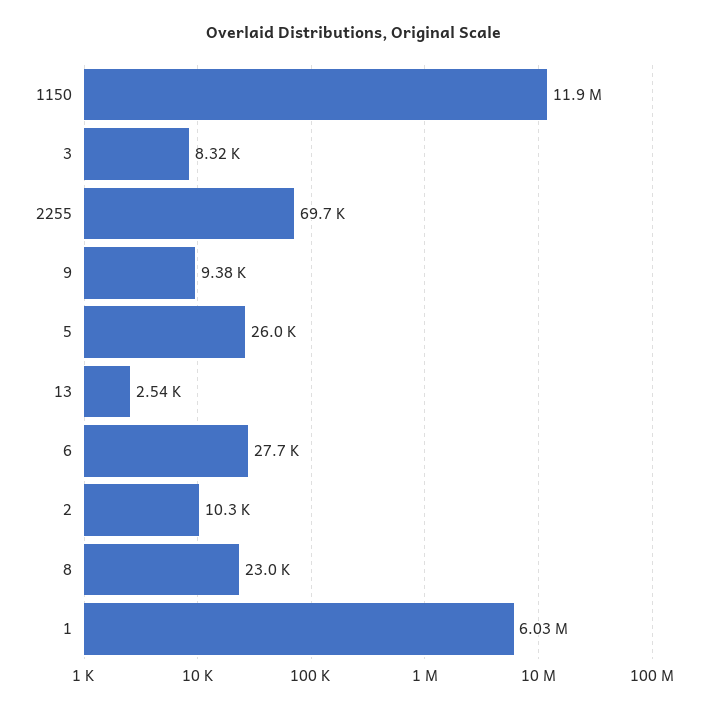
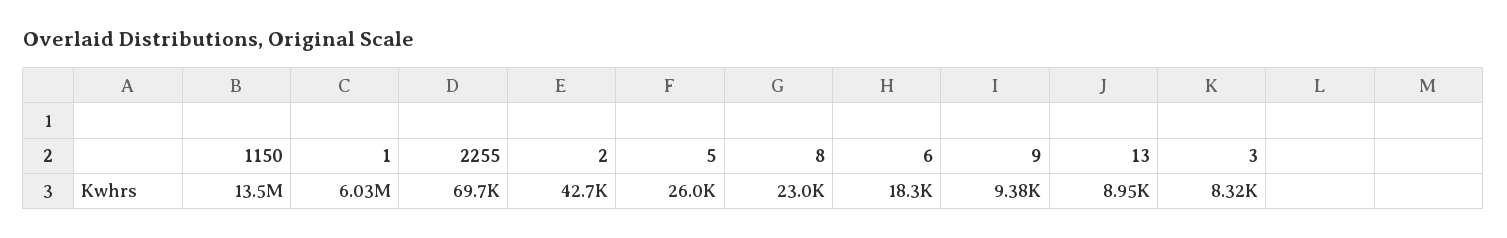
1150: 11900000 -> 13500000
13: 2540 -> 8950
6: 27700 -> 18300
2: 10300 -> 42700

